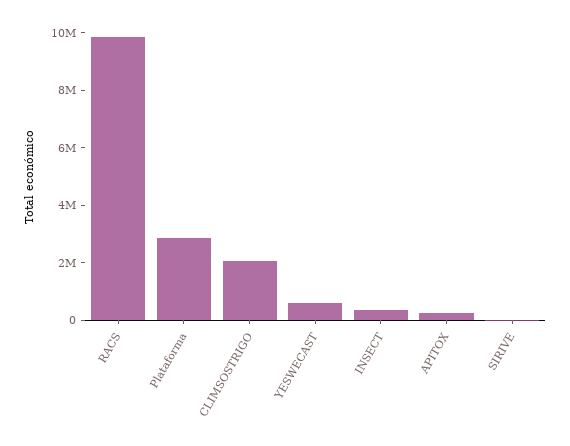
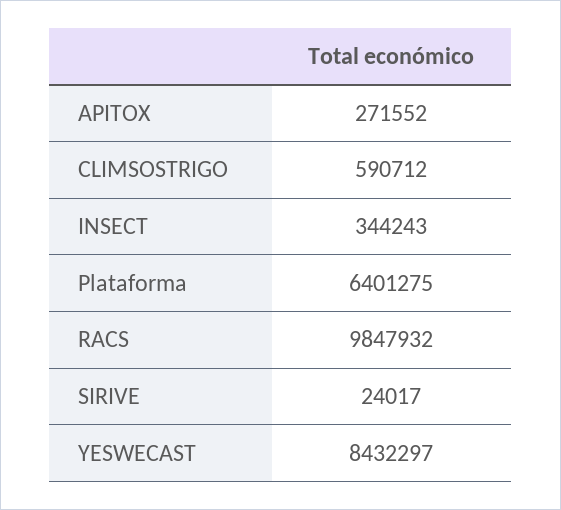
Plataforma: 3000000 -> 6401275
CLIMSOSTRIGO: 2000000 -> 590712
YESWECAST: 500000 -> 8432297

